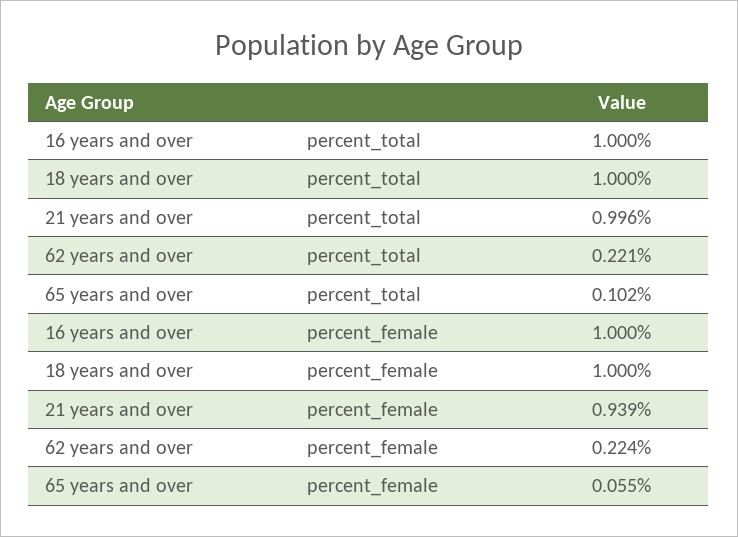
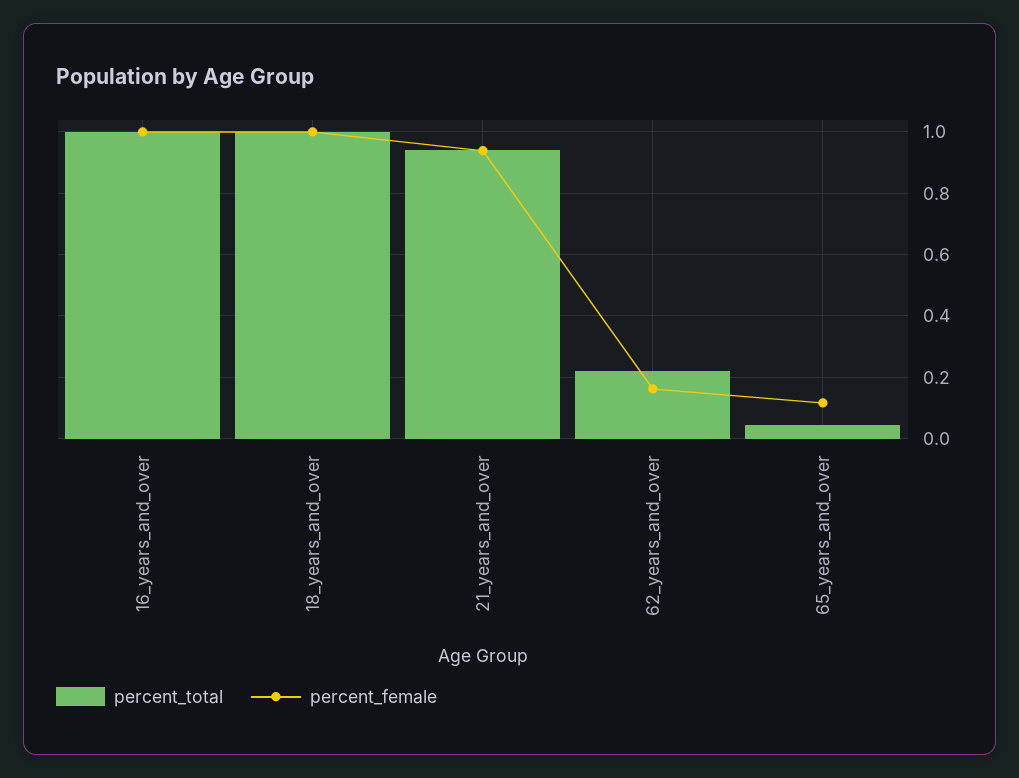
percent_total, 21 years and over: 0.996 -> 0.94
percent_total, 65 years and over: 0.102 -> 0.04
percent_female, 62 years and over: 0.224 -> 0.16
percent_female, 65 years and over: 0.055 -> 0.12

